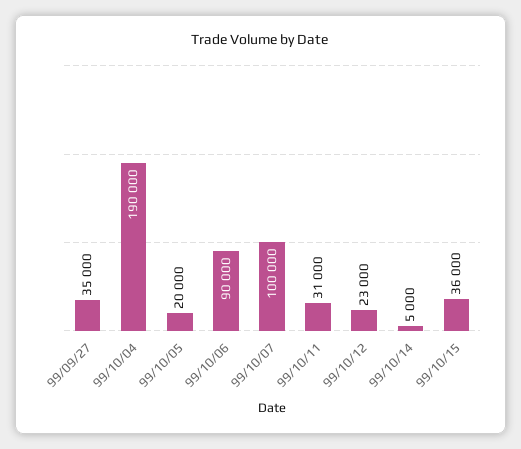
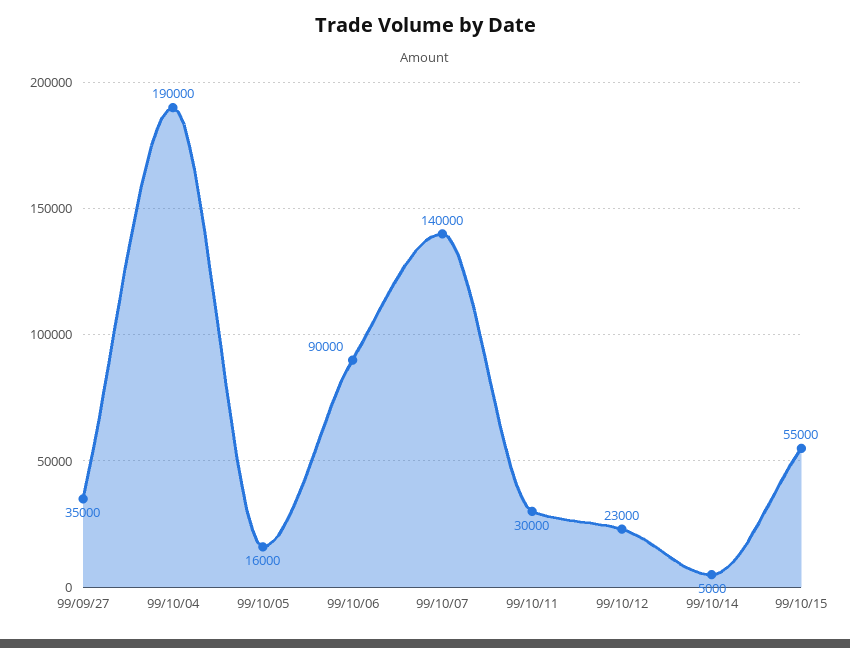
99/10/05: 20000 -> 16000
99/10/07: 100000 -> 140000
99/10/11: 31000 -> 30000
99/10/15: 36000 -> 55000

